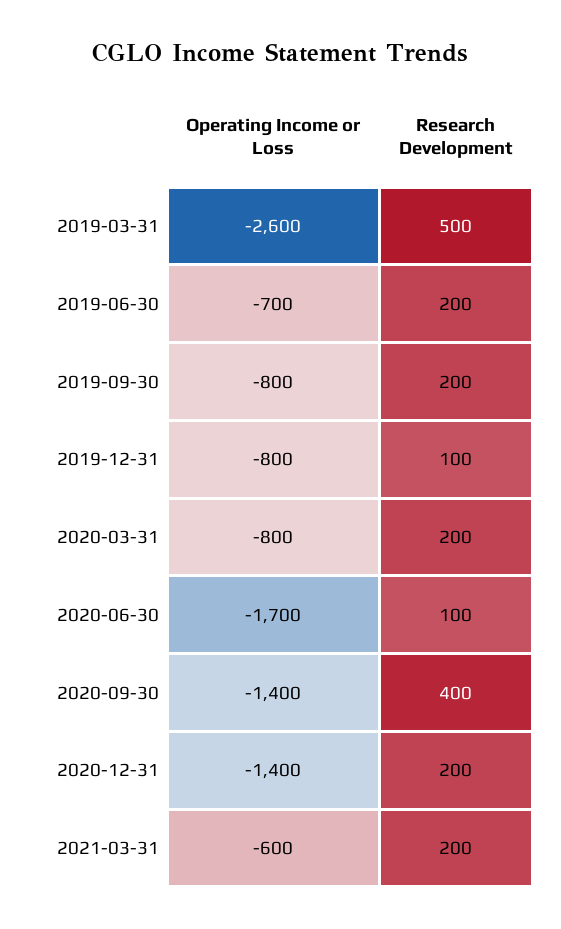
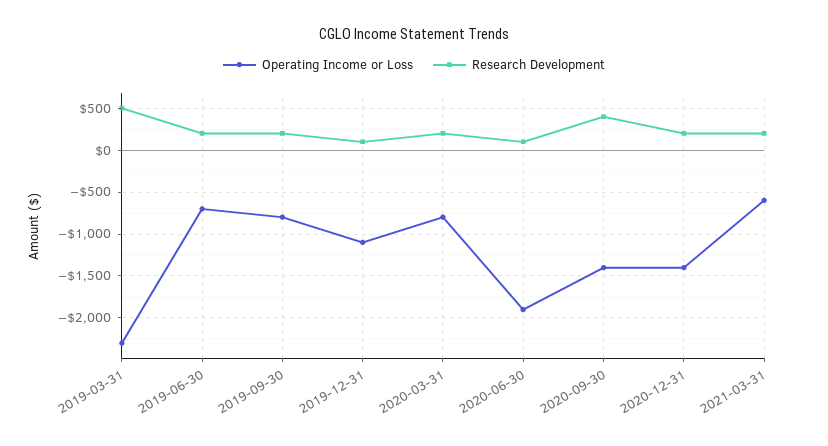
Operating Income or Loss, 2019-03-31: -2600 -> -2300
Operating Income or Loss, 2019-12-31: -800 -> -1100
Operating Income or Loss, 2020-06-30: -1700 -> -1900

